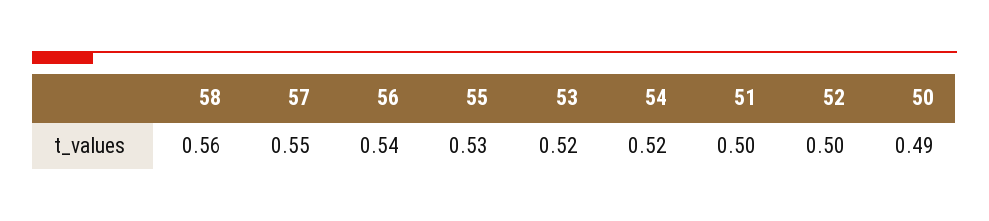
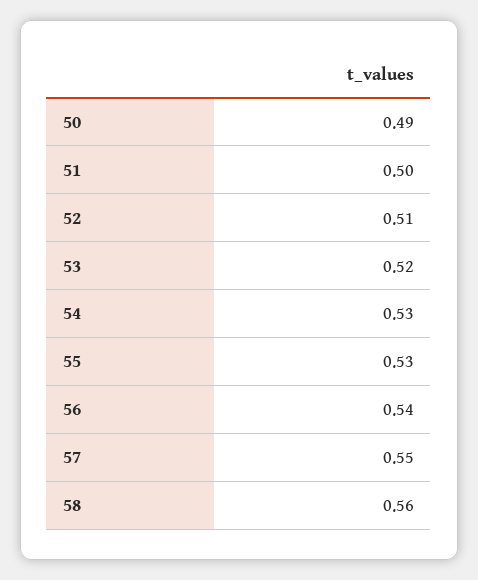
54: 0.52 -> 0.53
52: 0.5 -> 0.51

